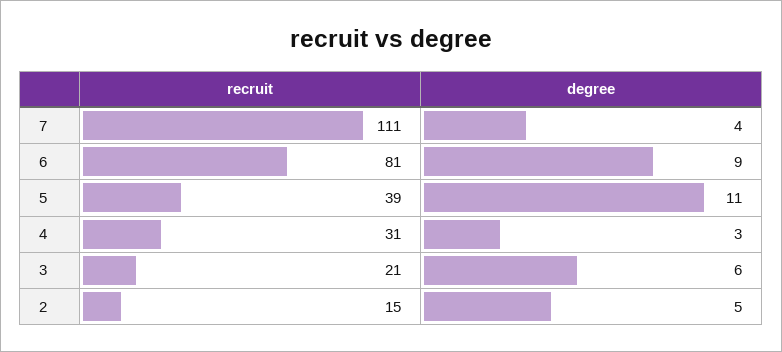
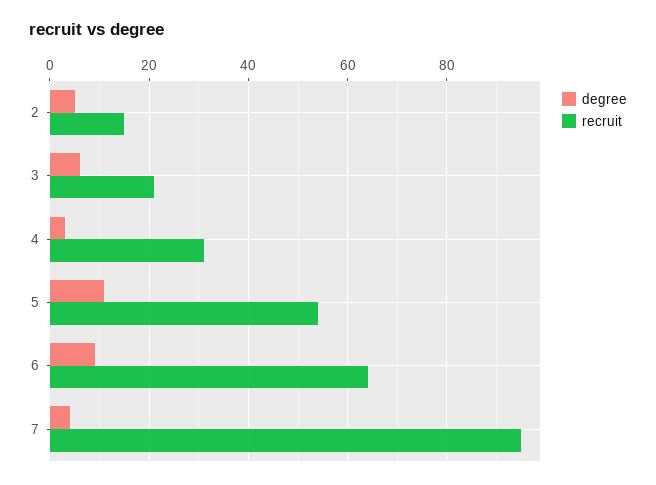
recruit, 7: 111 -> 95
recruit, 6: 81 -> 65
recruit, 5: 39 -> 55

